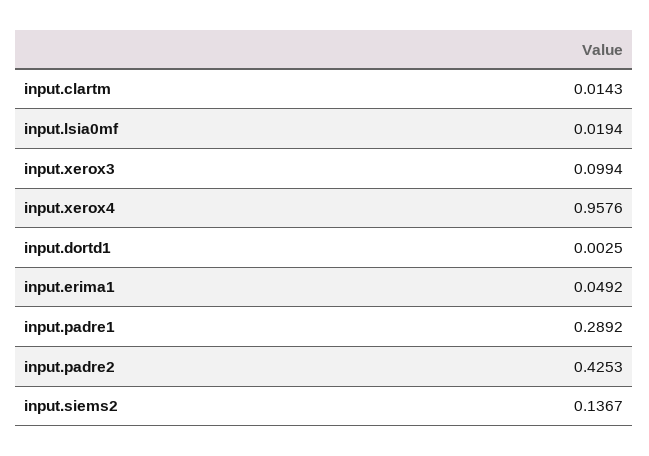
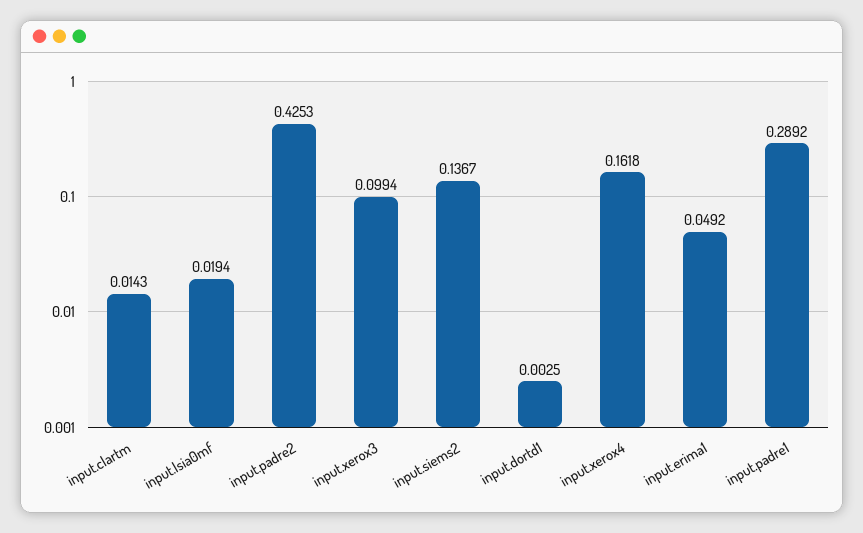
input.xerox4: 0.9576 -> 0.1618

